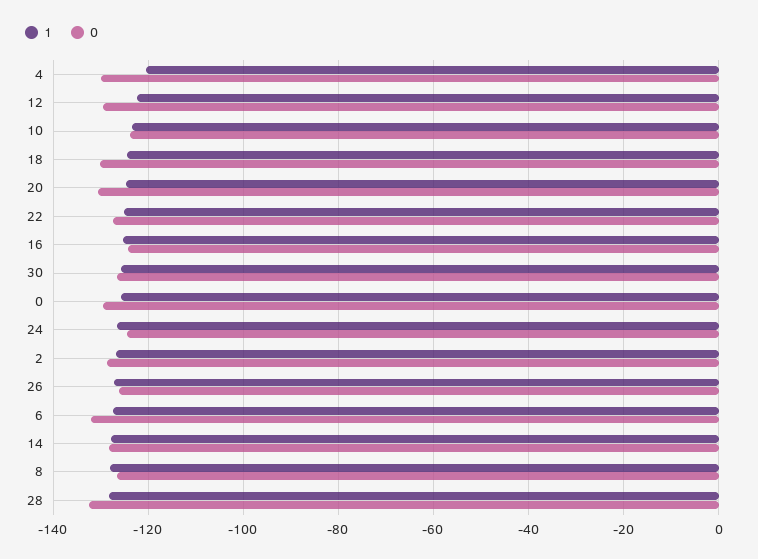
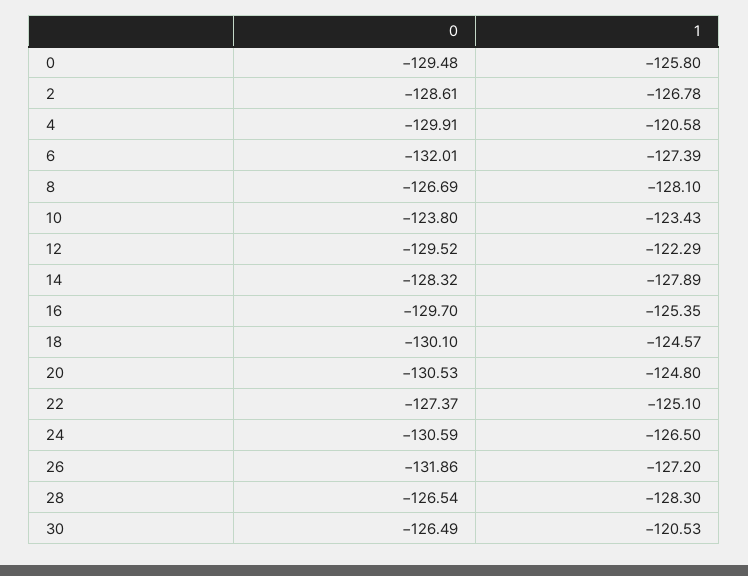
0, 16: -124 -> -129.7
1, 30: -126 -> -120.53
0, 24: -124 -> -130.59
0, 26: -126 -> -131.86
0, 28: -132 -> -126.54

